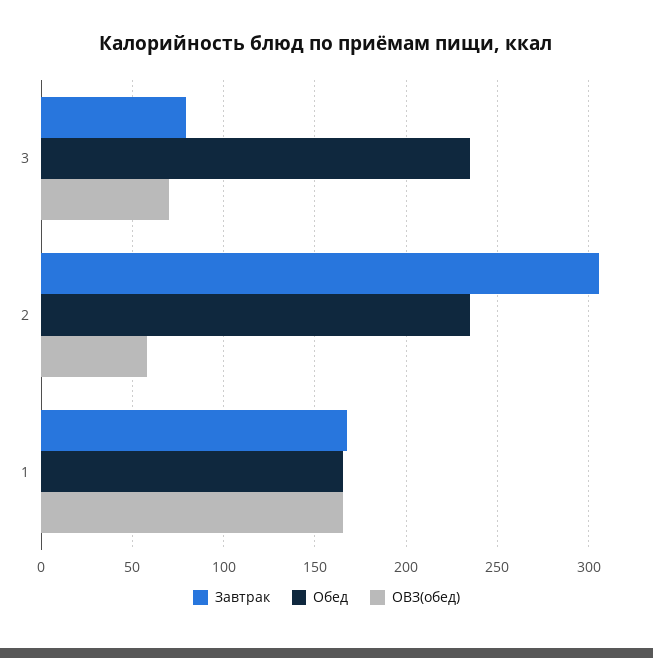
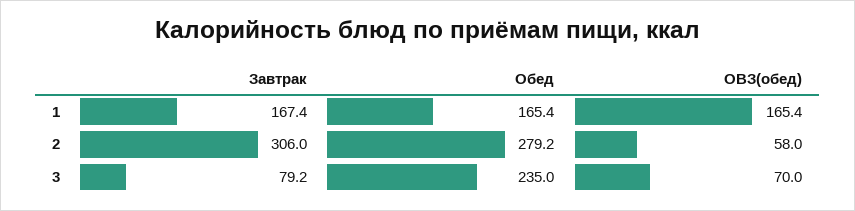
Обед, 2: 235 -> 279.2

